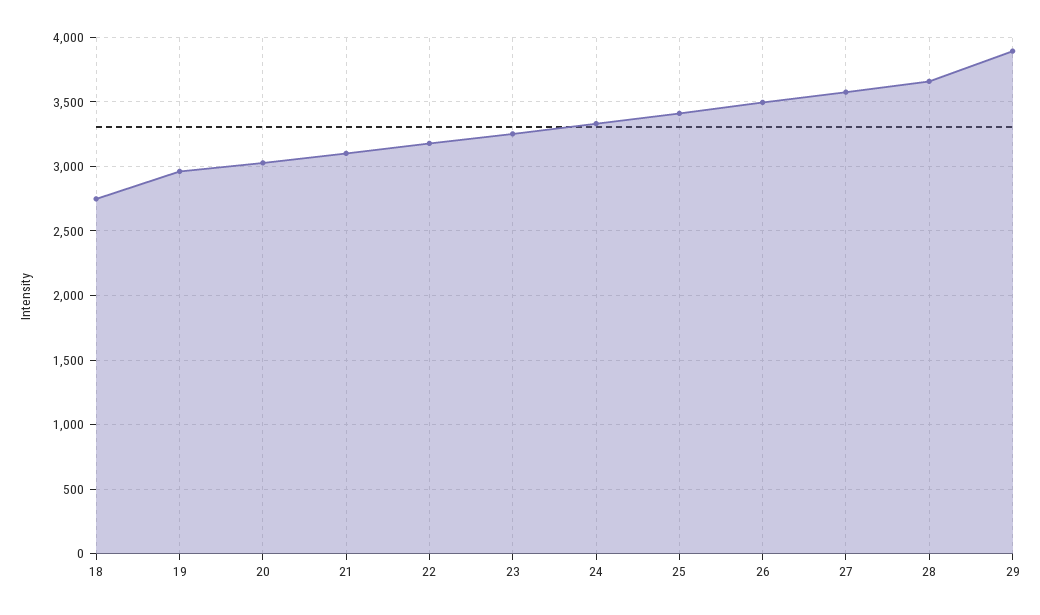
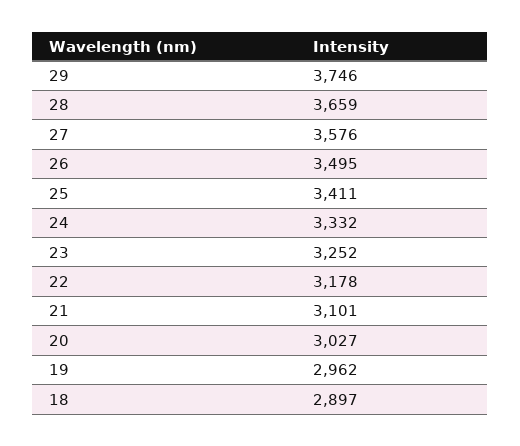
18: 2750 -> 2897
29: 3900 -> 3746

